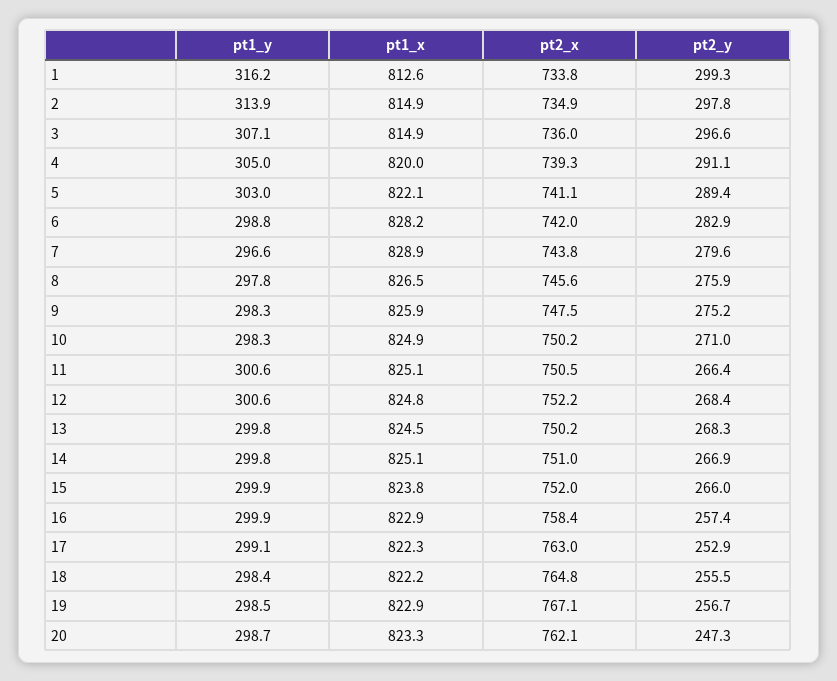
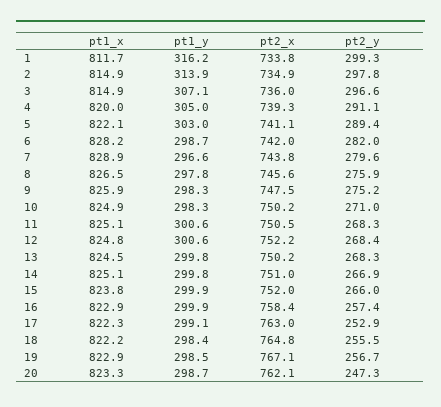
pt1_x, 1: 812.6 -> 811.7
pt1_y, 6: 298.8 -> 298.7
pt2_y, 6: 282.9 -> 282
pt2_y, 11: 266.4 -> 268.3

